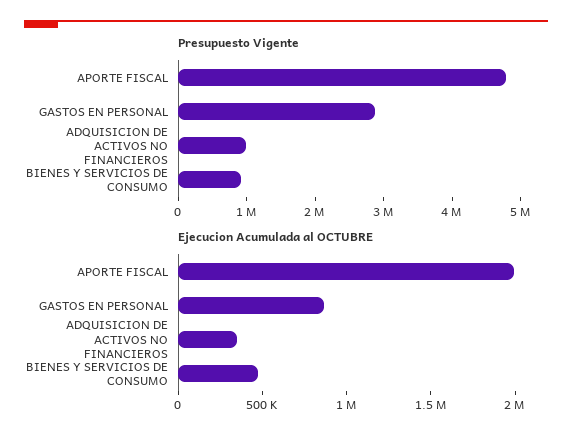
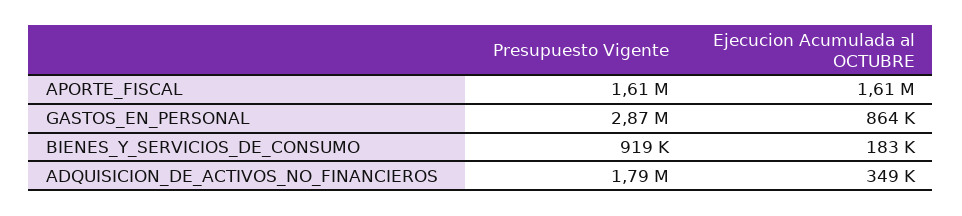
Presupuesto Vigente, APORTE FISCAL: 4800000 -> 1610000
Presupuesto Vigente, ADQUISICION DE ACTIVOS NO FINANCIEROS: 1000000 -> 1790000
Ejecucion Acumulada al OCTUBRE, APORTE FISCAL: 2000000 -> 1610000
Ejecucion Acumulada al OCTUBRE, BIENES Y SERVICIOS DE CONSUMO: 500000 -> 183000

